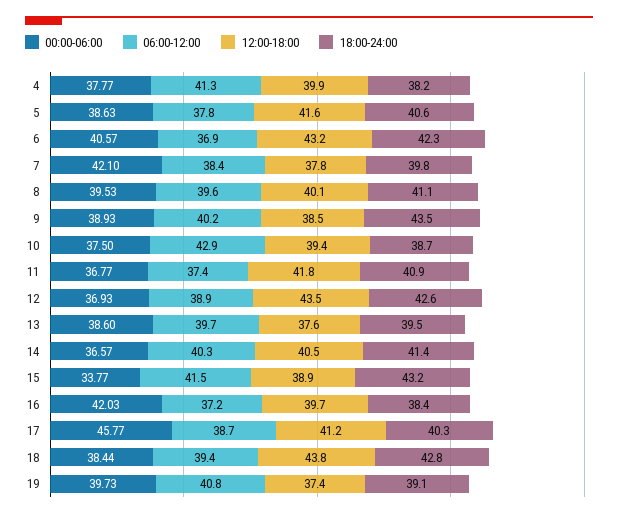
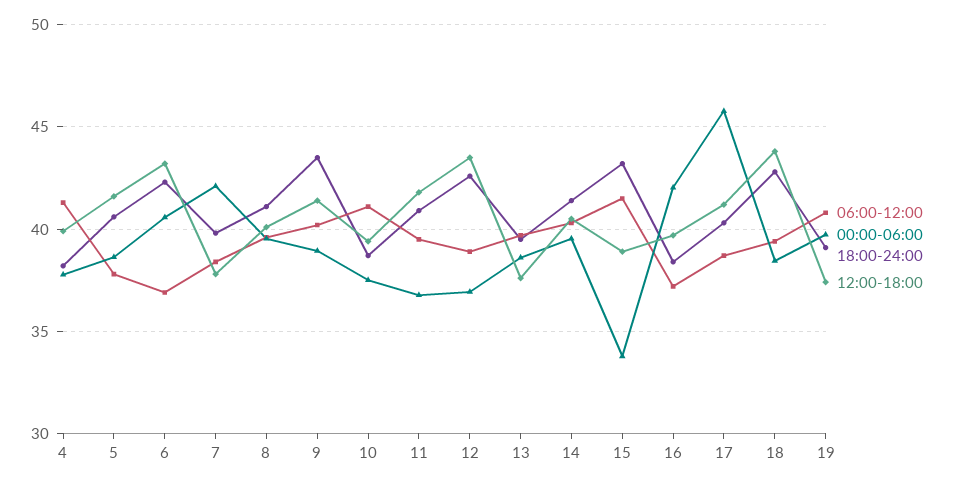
12:00-18:00, 9: 38.5 -> 41.5
06:00-12:00, 10: 42.9 -> 41
06:00-12:00, 11: 37.4 -> 39.5
00:00-06:00, 14: 36.57 -> 39.5

